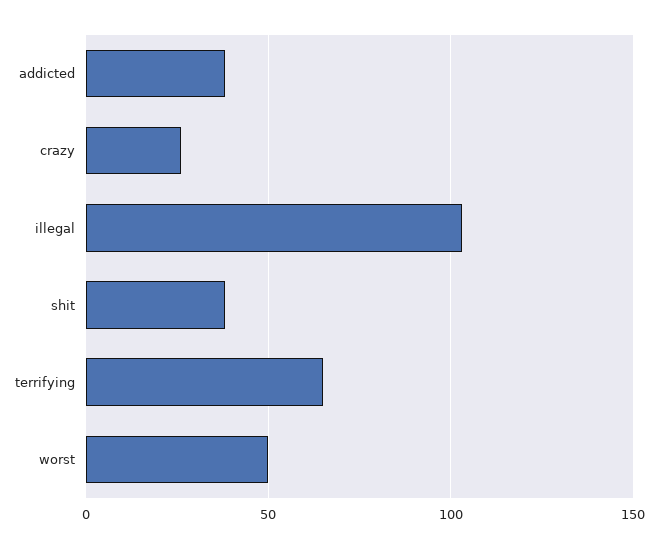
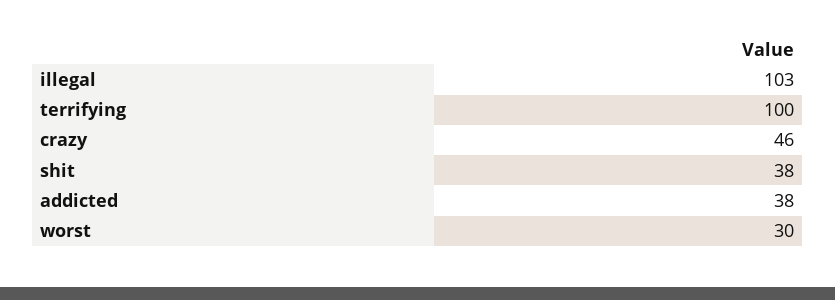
crazy: 25 -> 46
terrifying: 65 -> 100
worst: 50 -> 30

